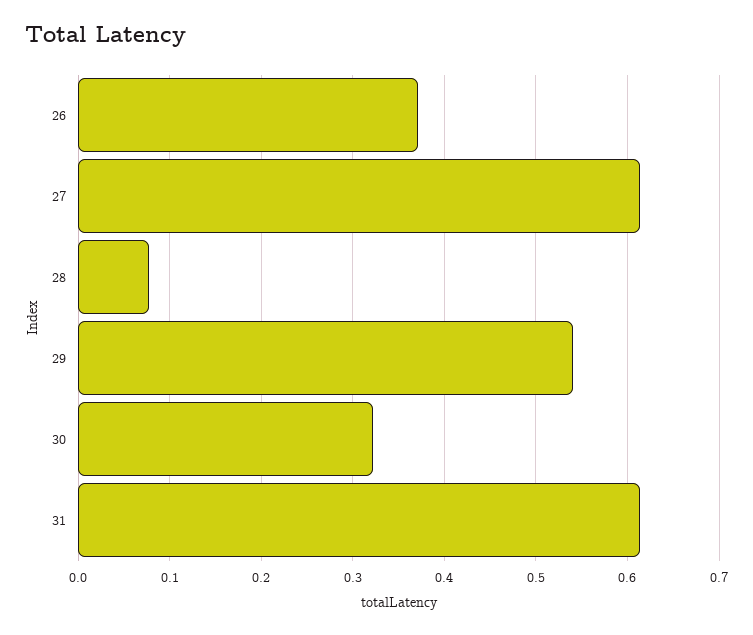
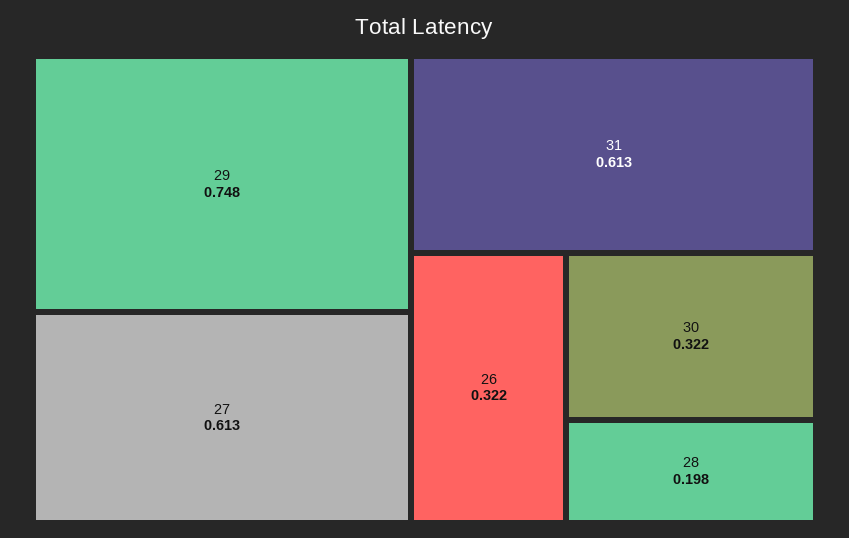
26: 0.37 -> 0.322
28: 0.08 -> 0.198
29: 0.54 -> 0.748

